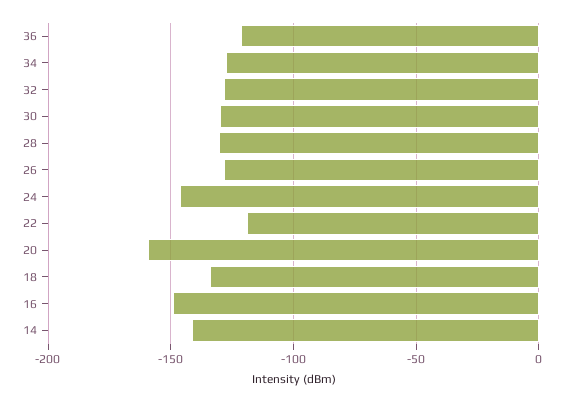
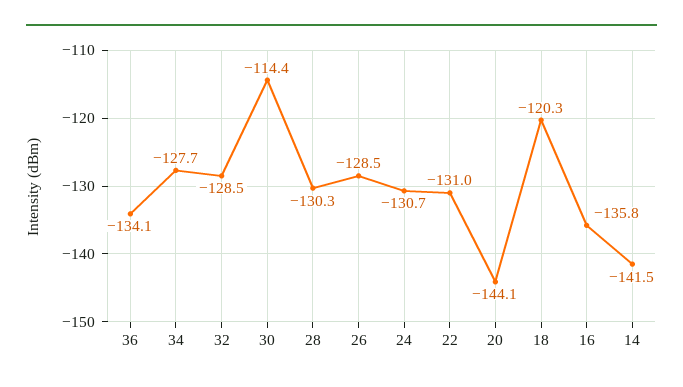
36: -120 -> -134.1
30: -130 -> -114.4
24: -145 -> -130.7
22: -120 -> -131
20: -160 -> -144.1
18: -135 -> -120.3
16: -150 -> -135.8

